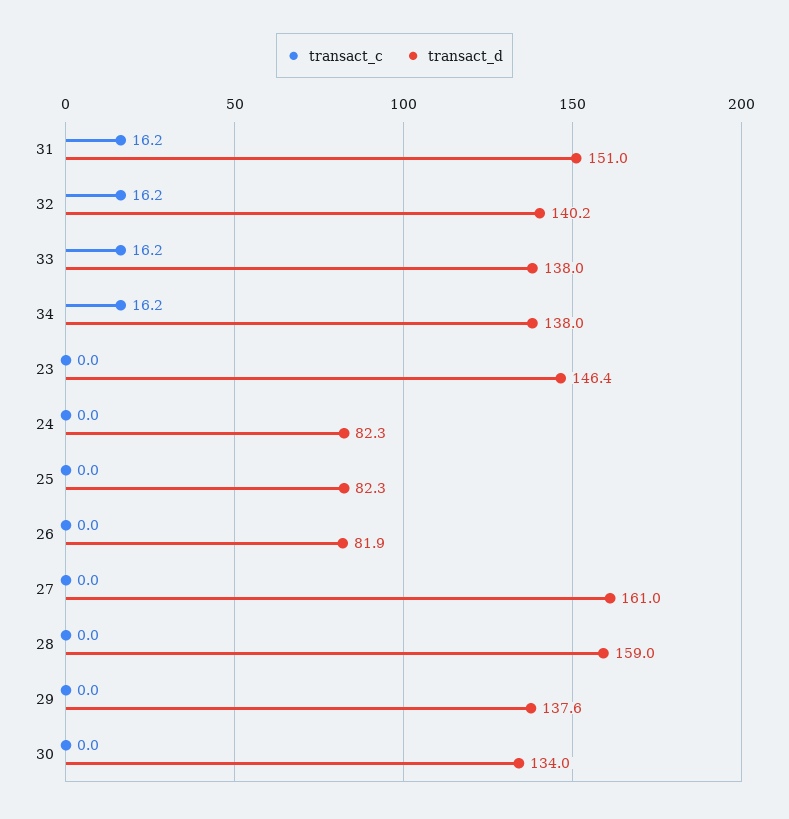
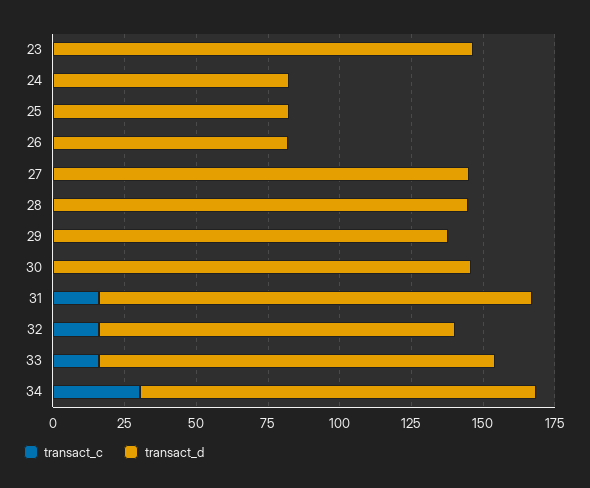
transact_d, 32: 140.2 -> 125
transact_c, 34: 16.2 -> 30
transact_d, 27: 161 -> 145
transact_d, 28: 159 -> 145
transact_d, 30: 134 -> 145

